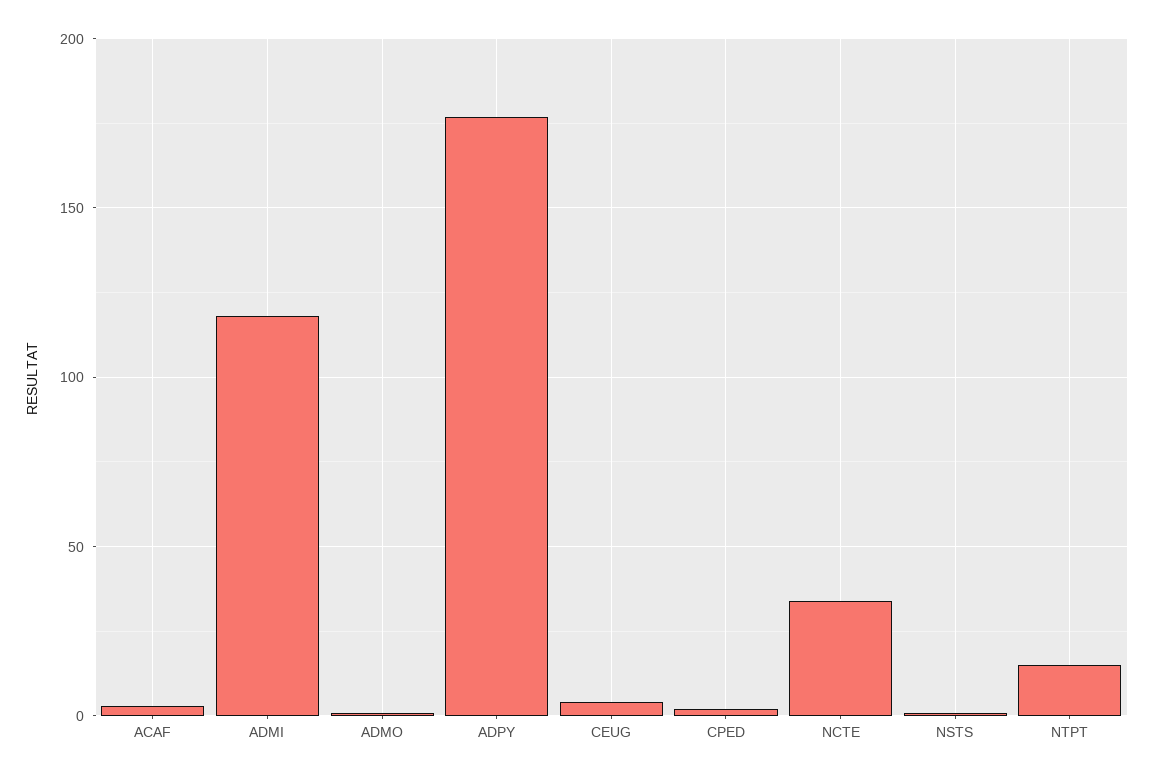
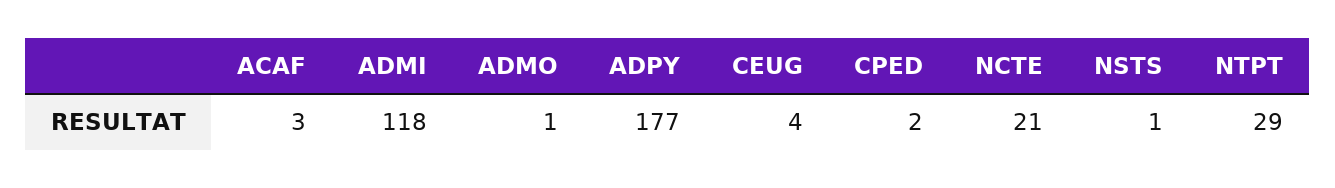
NCTE: 35 -> 21
NTPT: 15 -> 29

